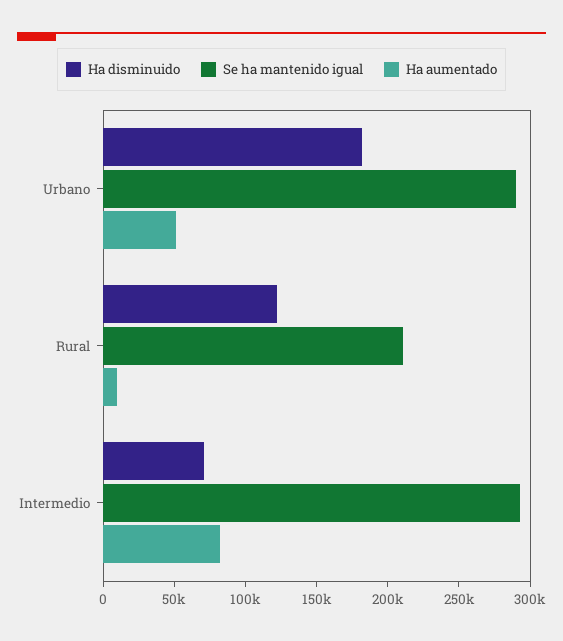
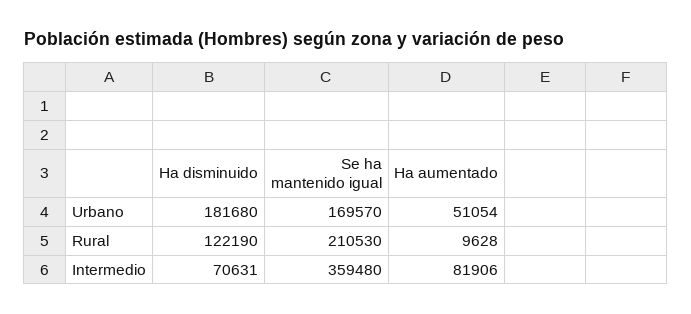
Se ha mantenido igual, Urbano: 290000 -> 169570
Se ha mantenido igual, Intermedio: 290000 -> 359480

